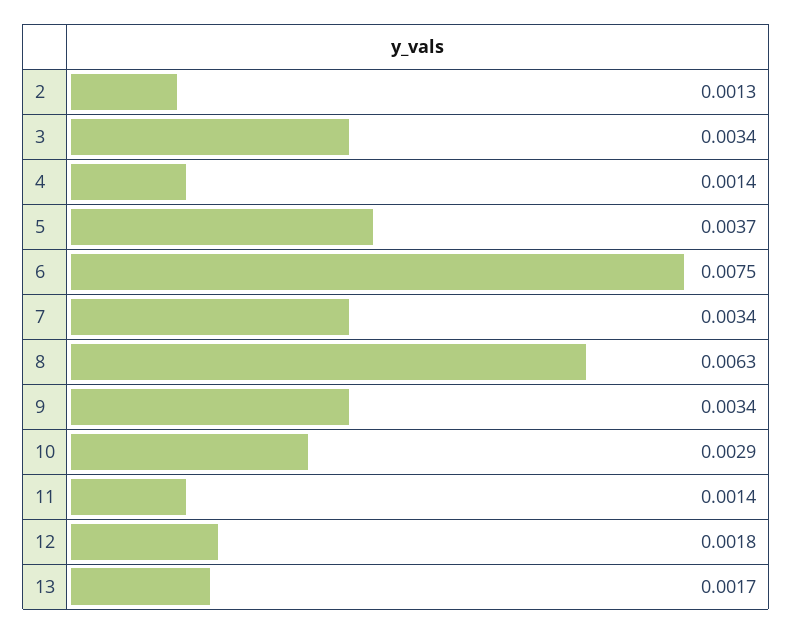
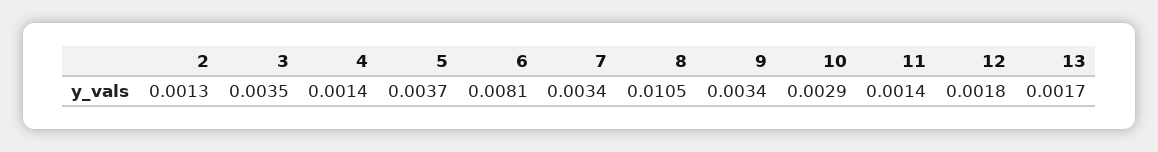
3: 0.0034 -> 0.0035
6: 0.0075 -> 0.0081
8: 0.0063 -> 0.0105

